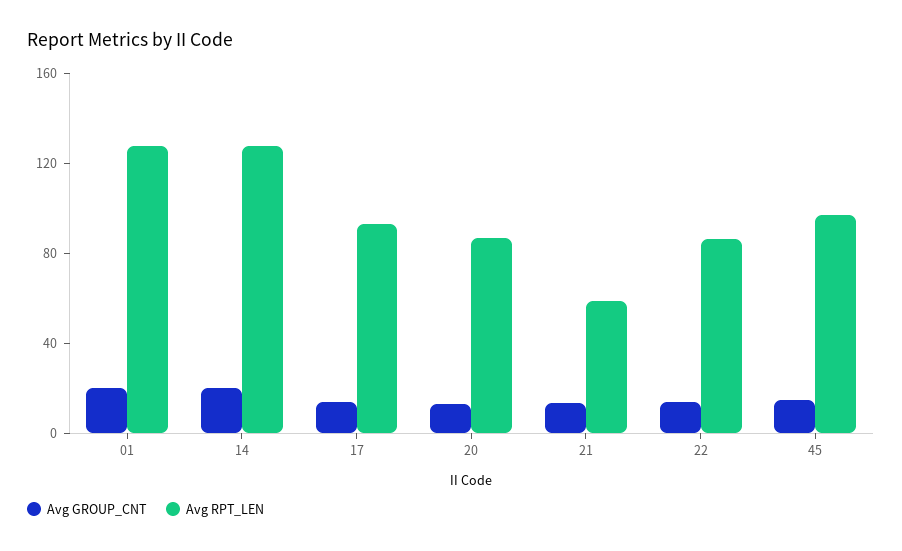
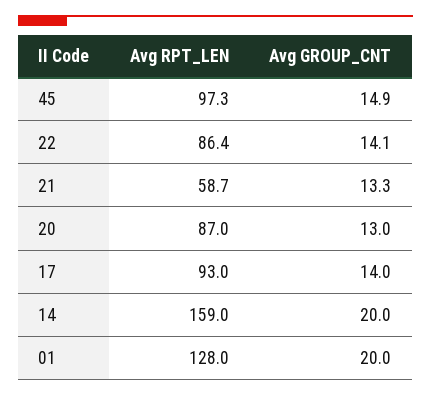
Avg RPT_LEN, 14: 130 -> 159

